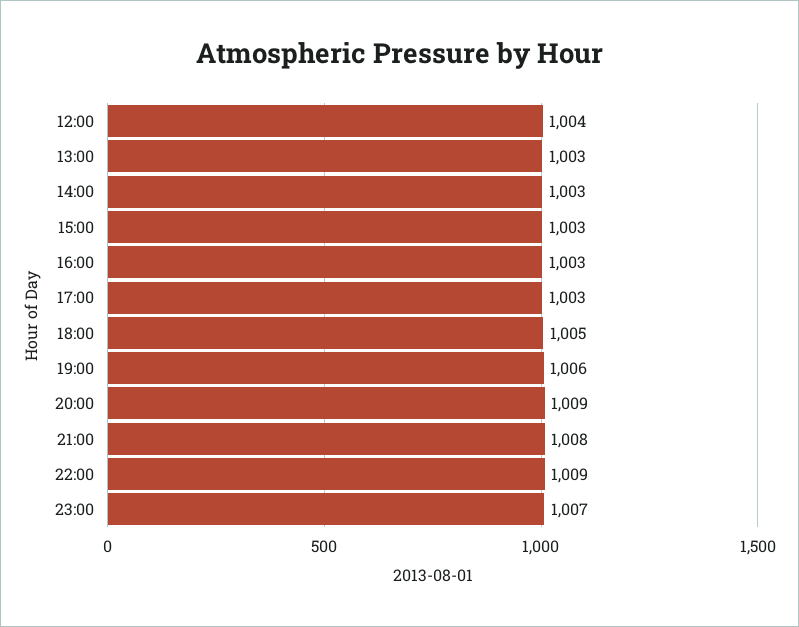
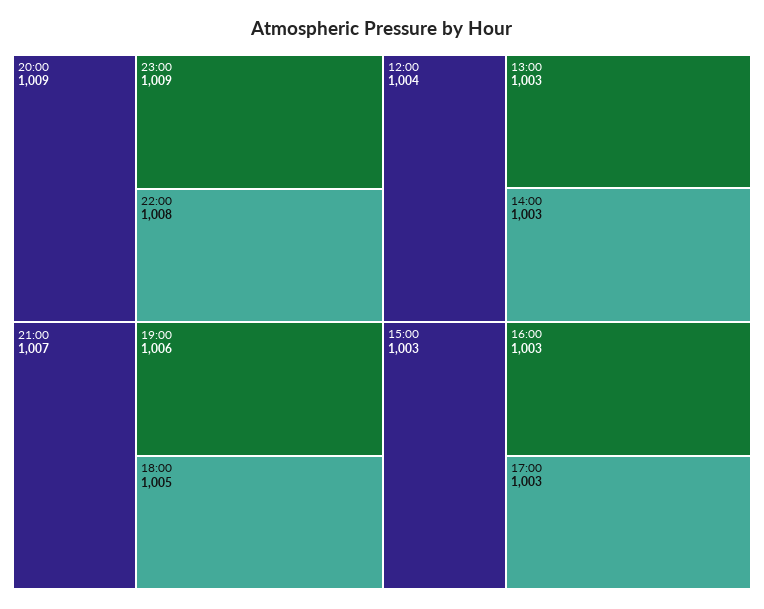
21:00: 1008 -> 1007
22:00: 1009 -> 1008
23:00: 1007 -> 1009

